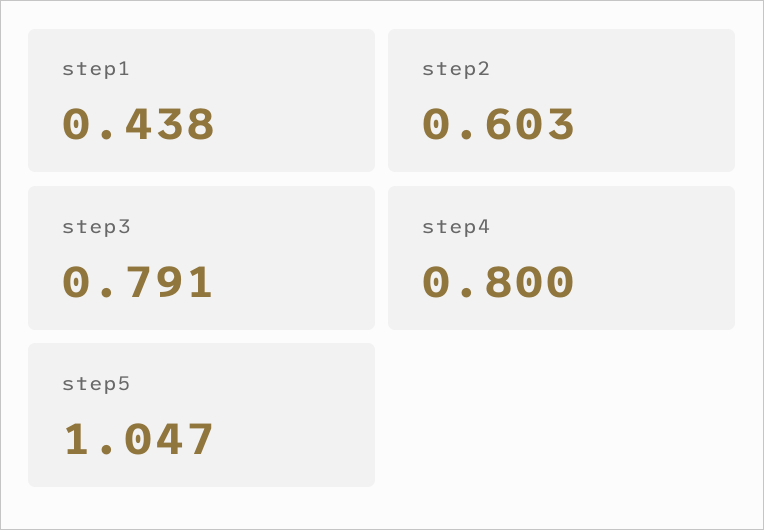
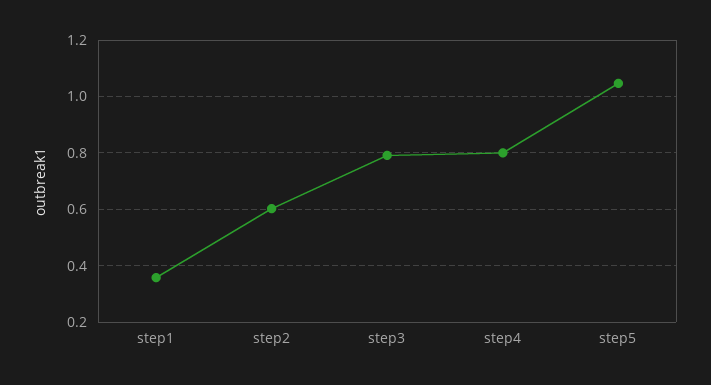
step1: 0.438 -> 0.35

